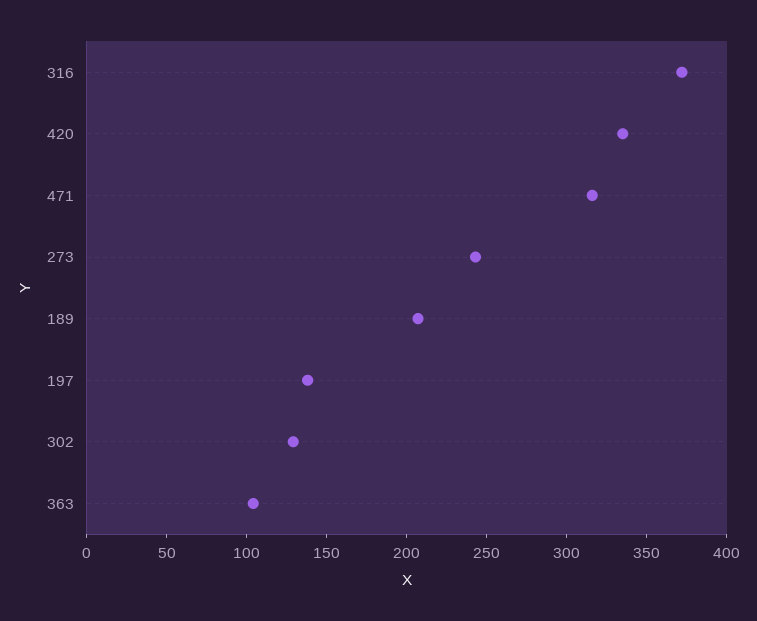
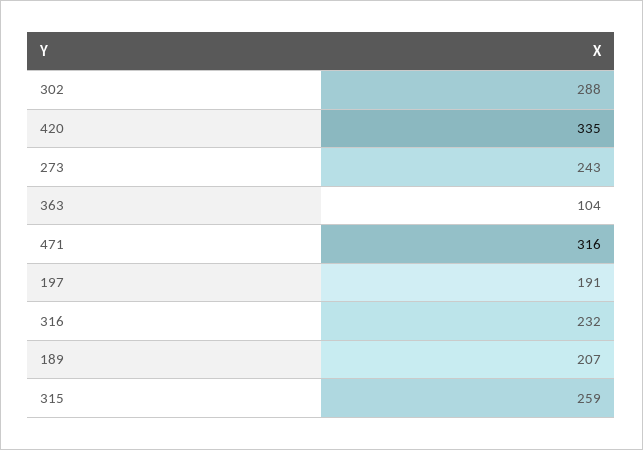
316: 370 -> 232
197: 140 -> 191
302: 130 -> 288
315: none -> 259

